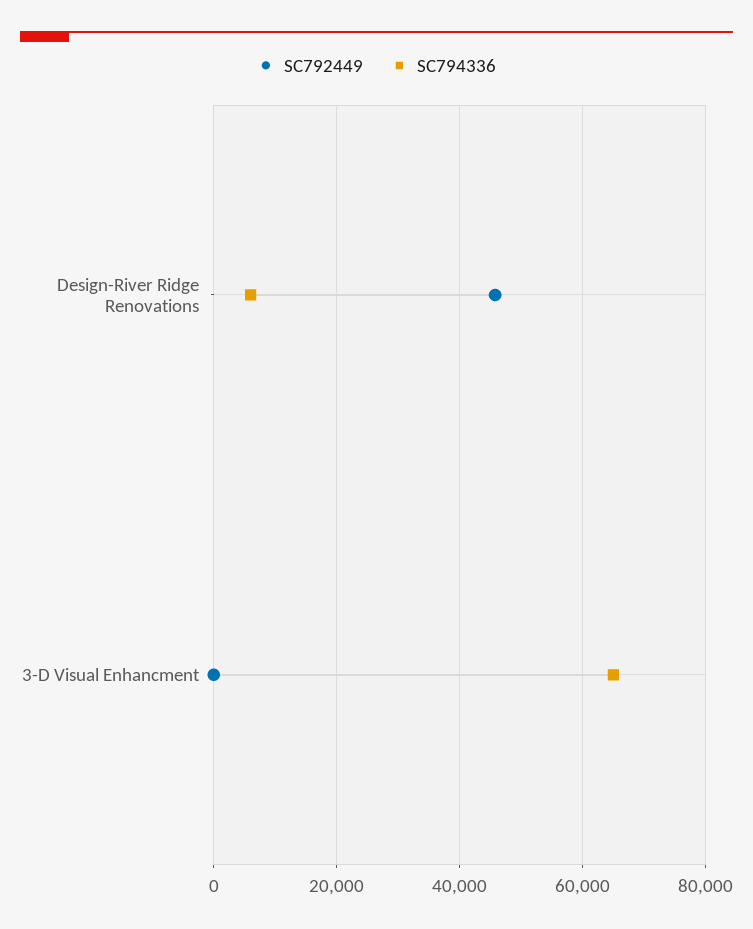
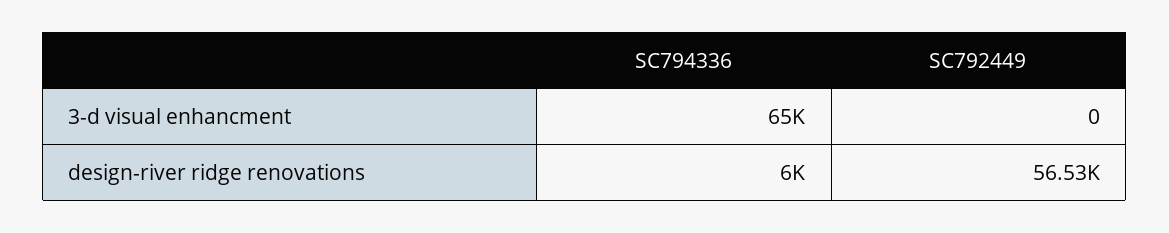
SC792449, Design-River Ridge Renovations: 46000 -> 56530

